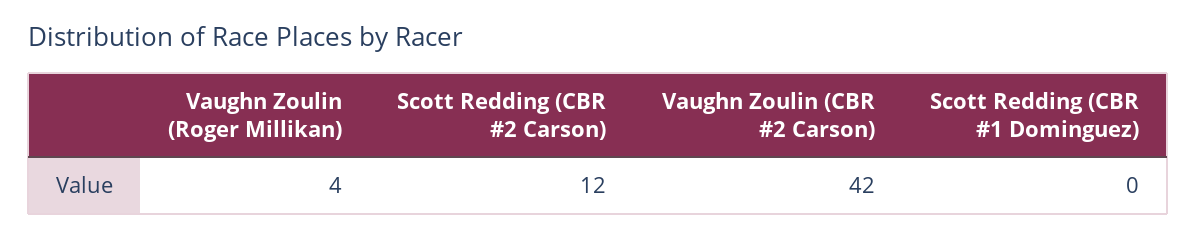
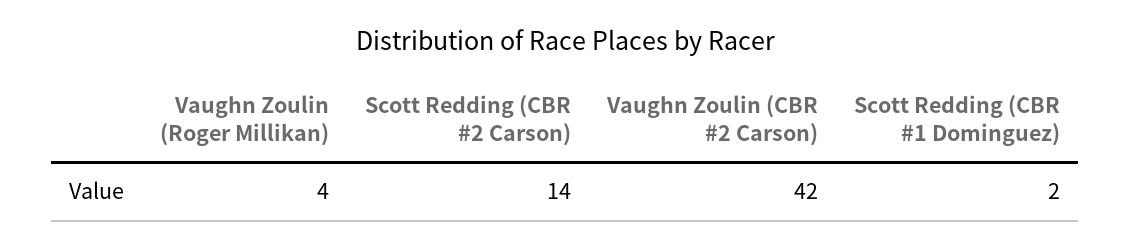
Scott Redding (CBR #2 Carson): 12 -> 14
Scott Redding (CBR #1 Dominguez): 0 -> 2

